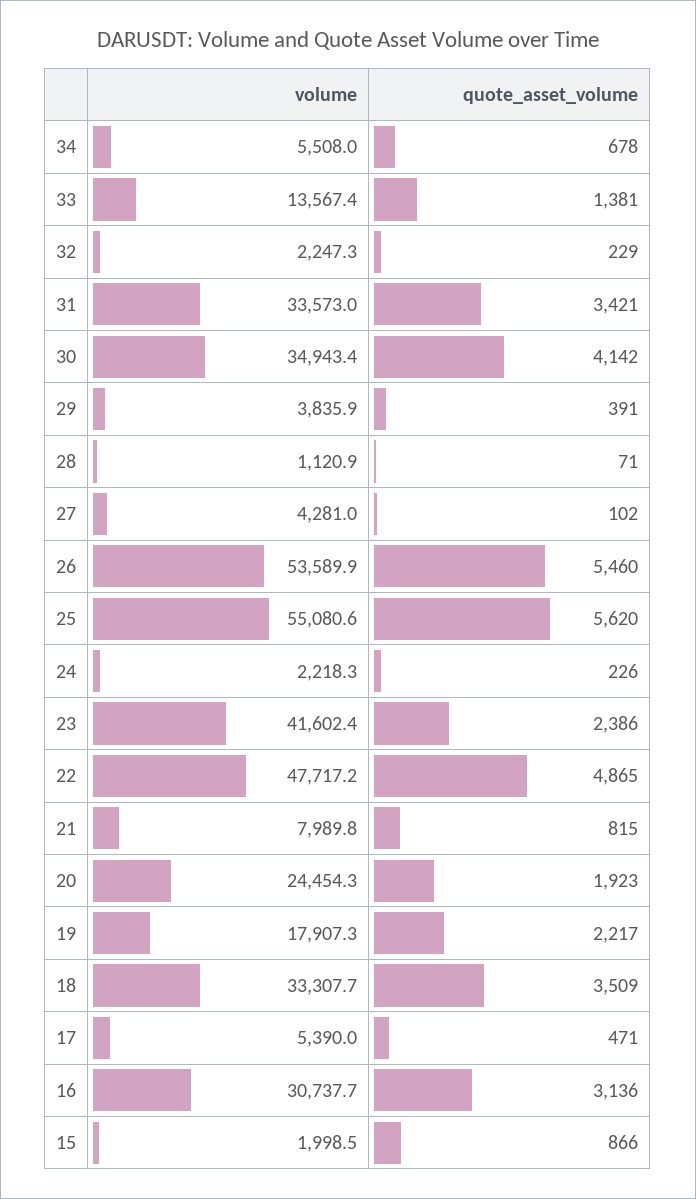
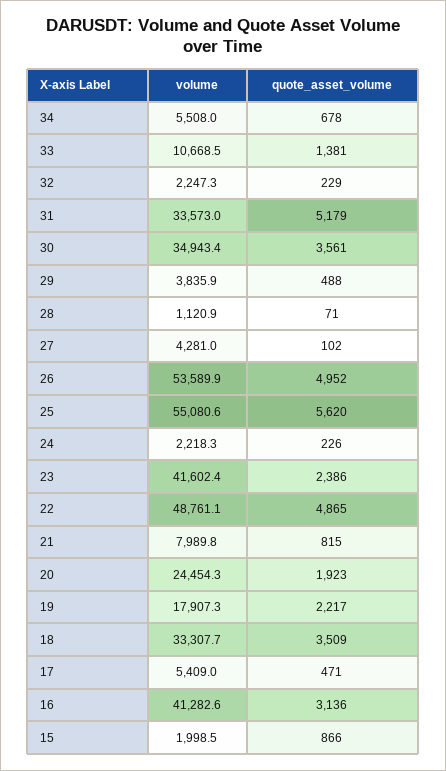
volume, 33: 13567.4 -> 10668.5
quote_asset_volume, 31: 3421 -> 5179
quote_asset_volume, 30: 4142 -> 3561
quote_asset_volume, 29: 391 -> 488
quote_asset_volume, 26: 5460 -> 4952
volume, 22: 47717.2 -> 48761.1
volume, 17: 5390 -> 5409
volume, 16: 30737.7 -> 41282.6

